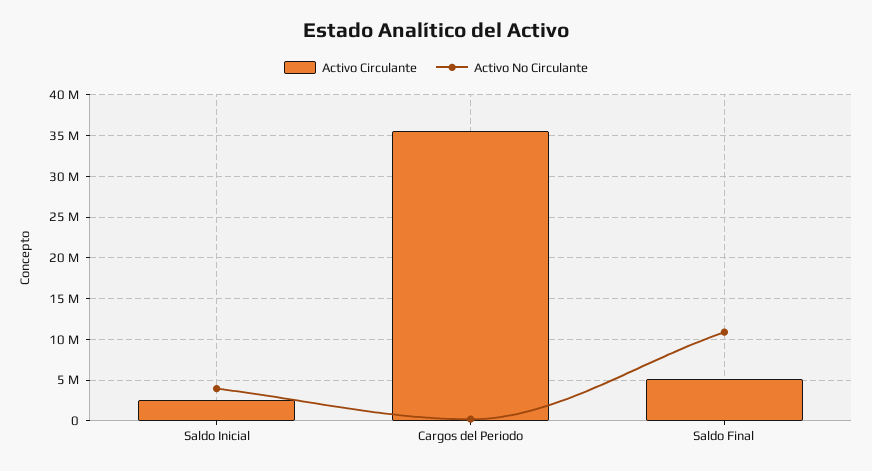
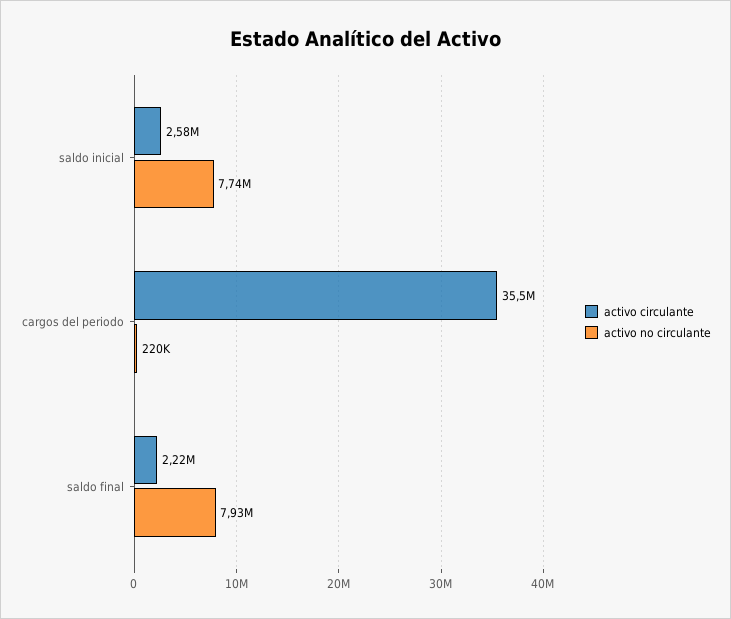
Activo No Circulante, Saldo Inicial: 4000000 -> 7740000
Activo Circulante, Saldo Final: 5000000 -> 2220000
Activo No Circulante, Saldo Final: 11000000 -> 7930000

